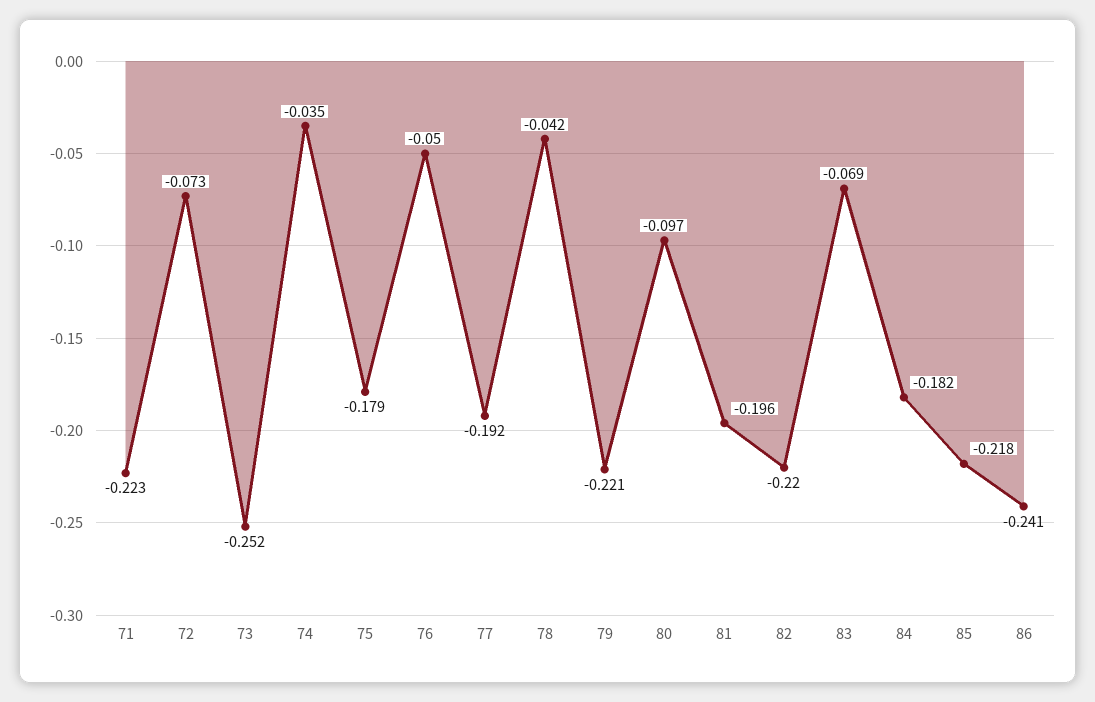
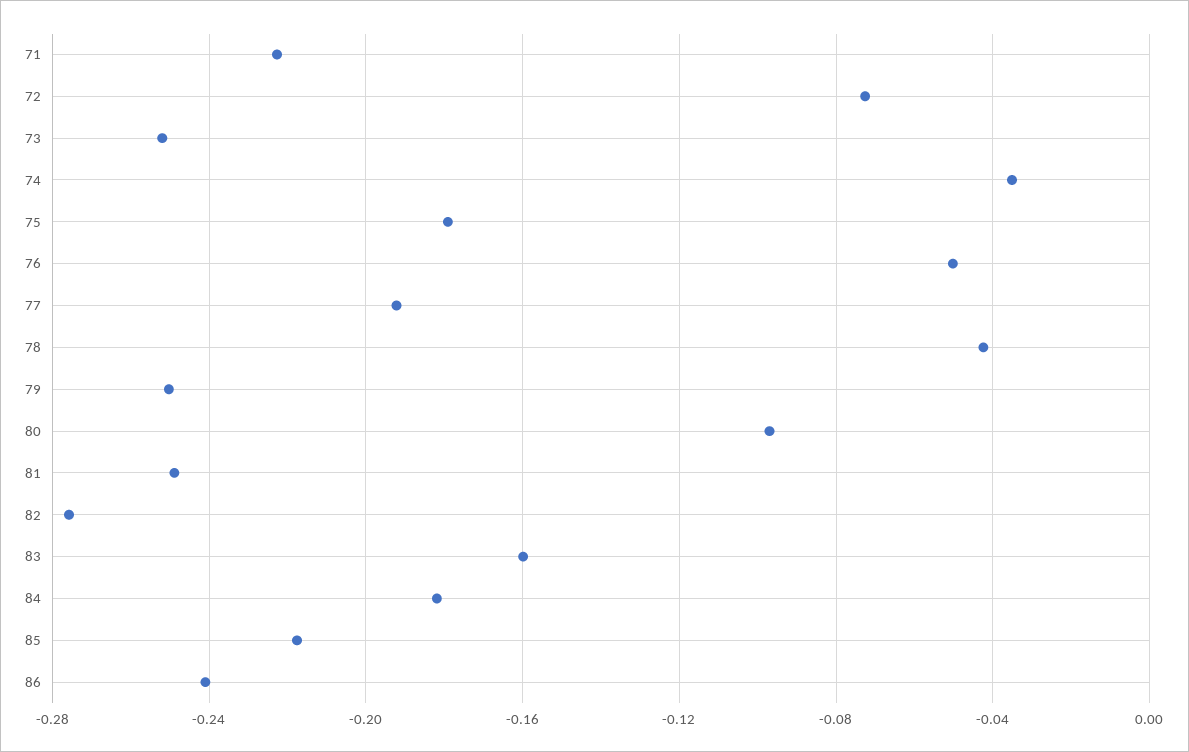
79: -0.221 -> -0.25
81: -0.196 -> -0.25
82: -0.22 -> -0.275
83: -0.069 -> -0.16

